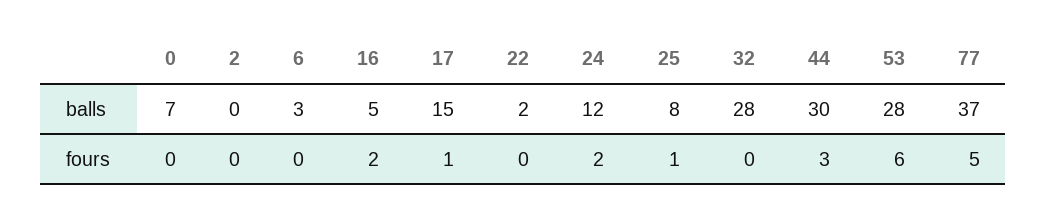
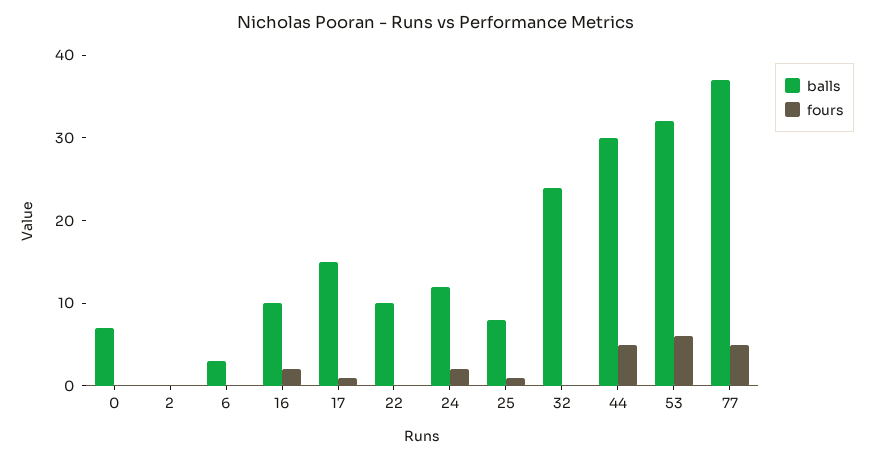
balls, 16: 5 -> 10
balls, 22: 2 -> 10
balls, 32: 28 -> 24
balls, 53: 28 -> 32
fours, 44: 3 -> 5

